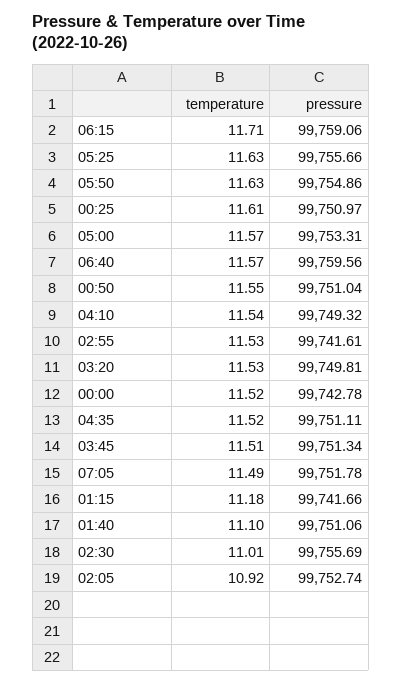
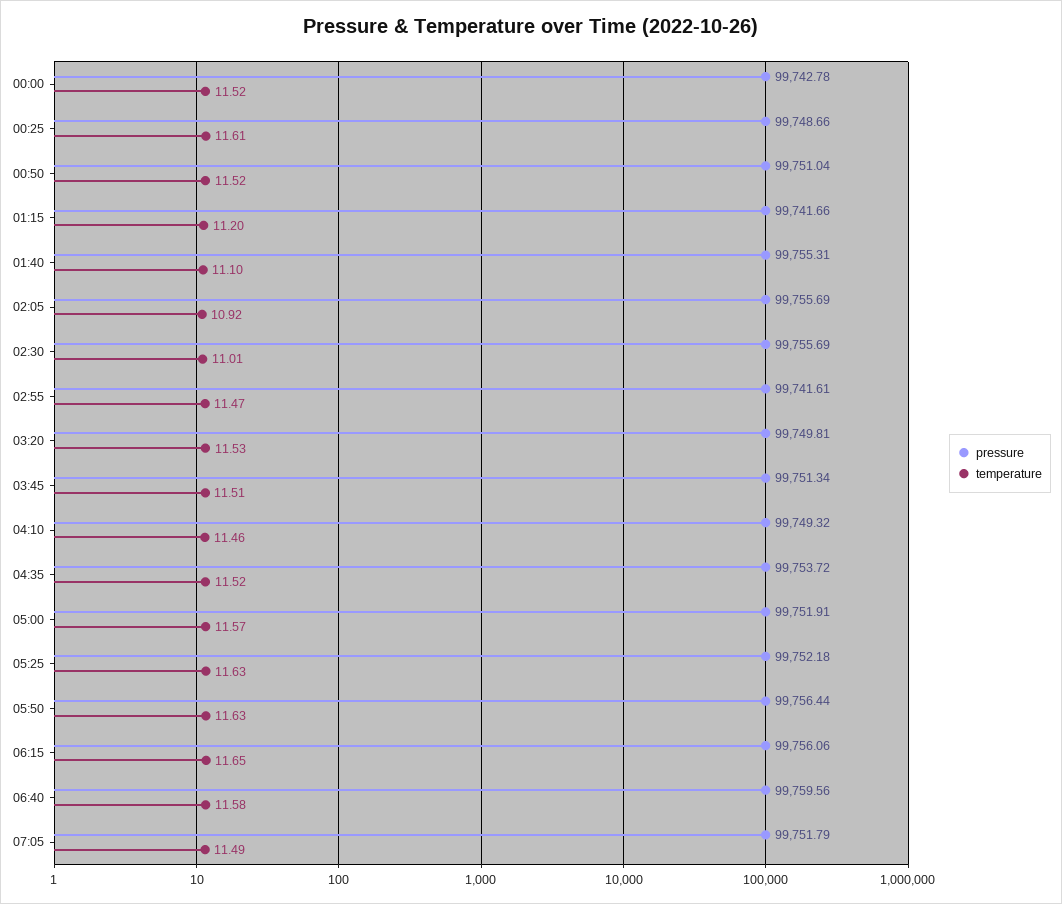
temperature, 06:15: 11.71 -> 11.65
pressure, 06:15: 99759.06 -> 99756.06
pressure, 05:25: 99755.66 -> 99752.18
pressure, 05:50: 99754.86 -> 99756.44
pressure, 00:25: 99750.97 -> 99748.66
pressure, 05:00: 99753.31 -> 99751.91
temperature, 06:40: 11.57 -> 11.58
temperature, 00:50: 11.55 -> 11.52
temperature, 04:10: 11.54 -> 11.46
temperature, 02:55: 11.53 -> 11.47
pressure, 04:35: 99751.11 -> 99753.72
pressure, 07:05: 99751.78 -> 99751.79
temperature, 01:15: 11.18 -> 11.2
pressure, 01:40: 99751.06 -> 99755.31
pressure, 02:05: 99752.74 -> 99755.69

